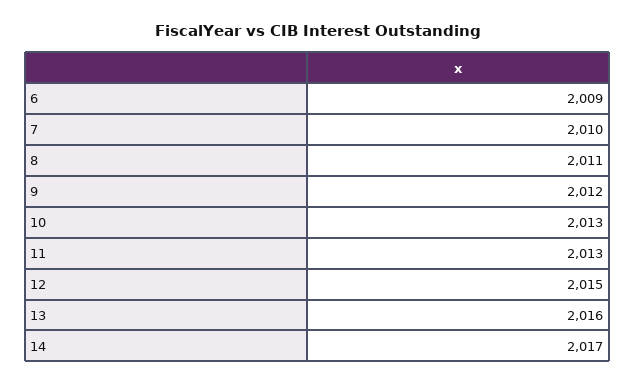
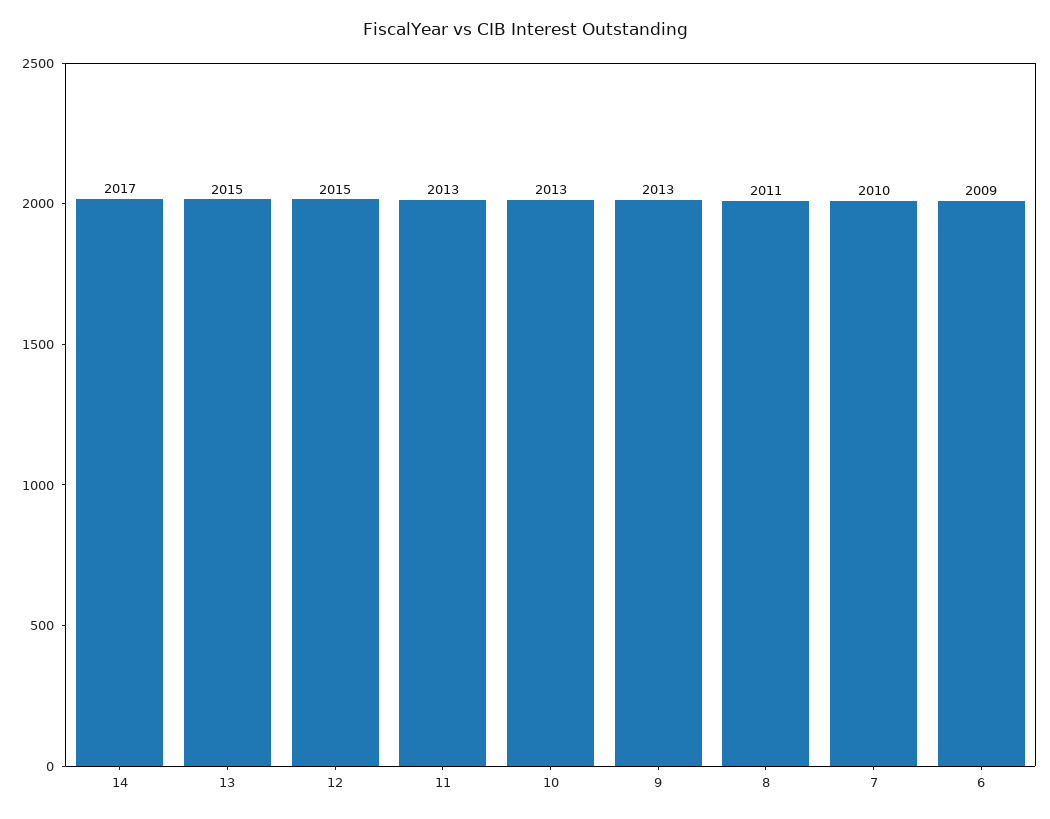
9: 2012 -> 2013
13: 2016 -> 2015

